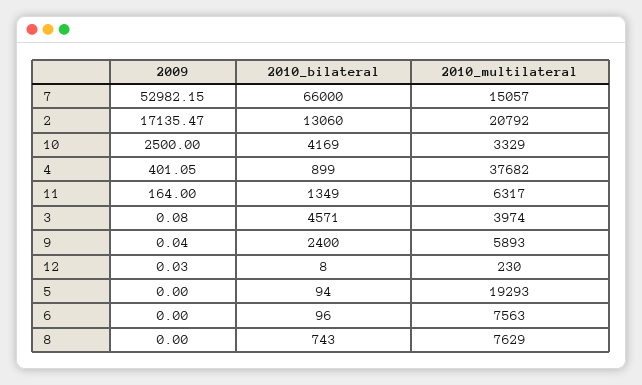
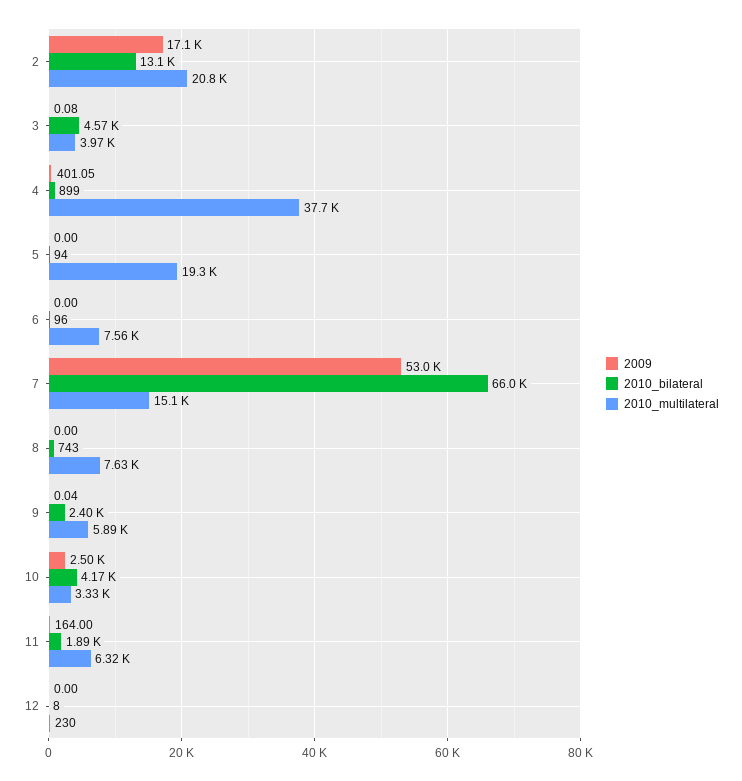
2010_bilateral, 11: 1349 -> 1890
2009, 12: 0.03 -> 0

